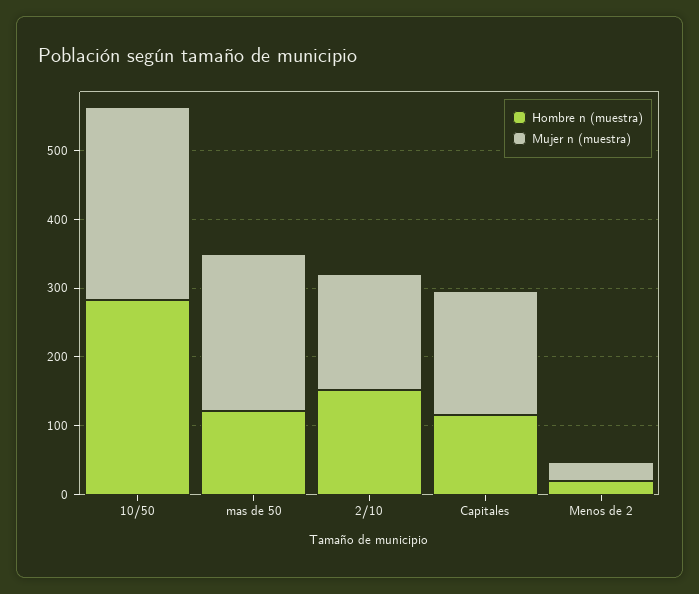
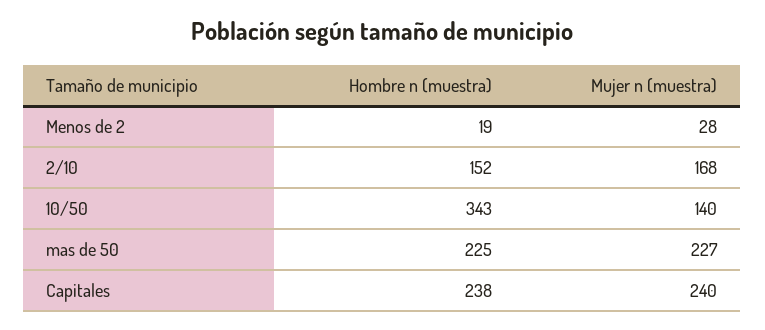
Hombre n (muestra), 10/50: 280 -> 343
Mujer n (muestra), 10/50: 280 -> 140
Hombre n (muestra), mas de 50: 120 -> 225
Hombre n (muestra), Capitales: 120 -> 238
Mujer n (muestra), Capitales: 180 -> 240

